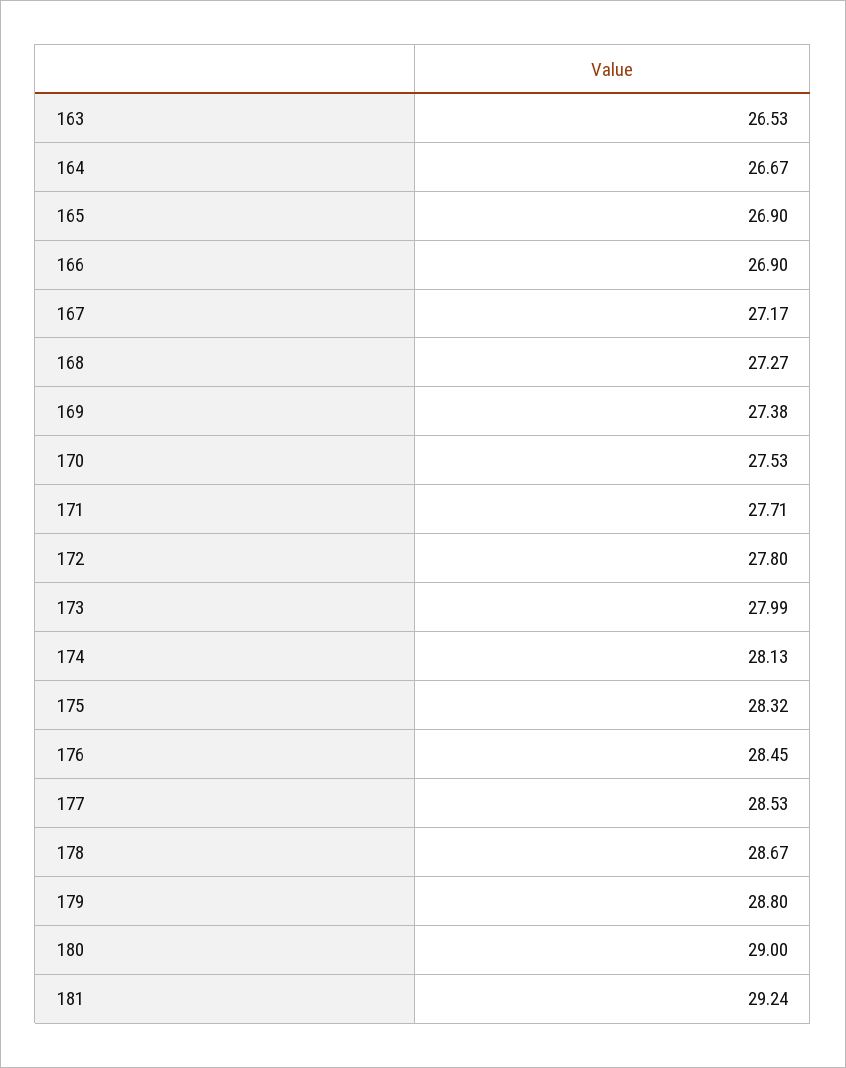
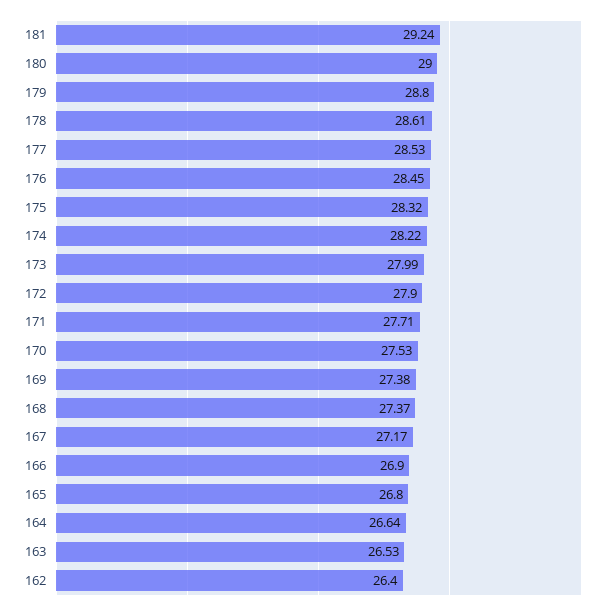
164: 26.67 -> 26.64
165: 26.9 -> 26.8
168: 27.27 -> 27.37
172: 27.8 -> 27.9
174: 28.13 -> 28.22
178: 28.67 -> 28.61
162: none -> 26.4

